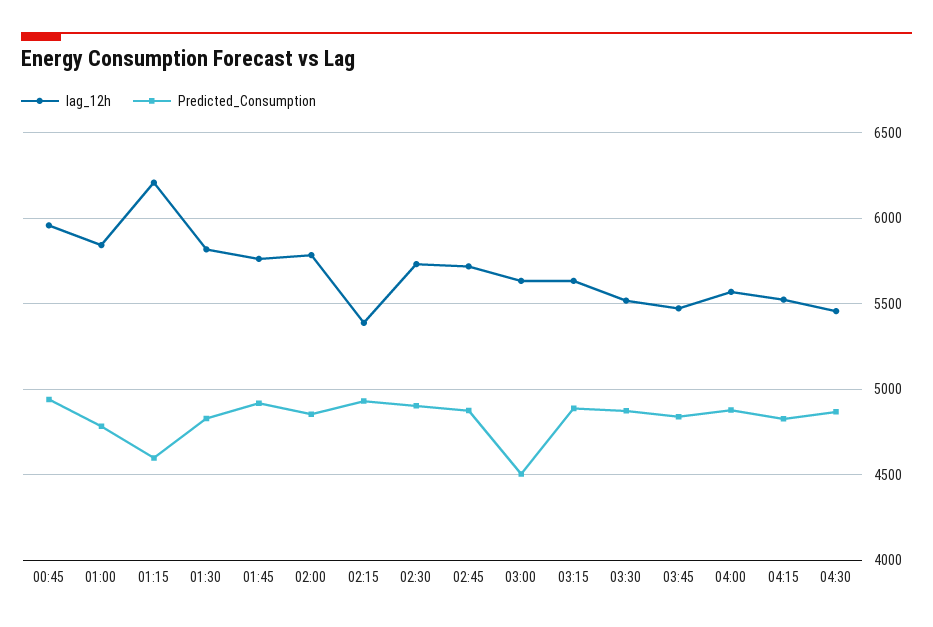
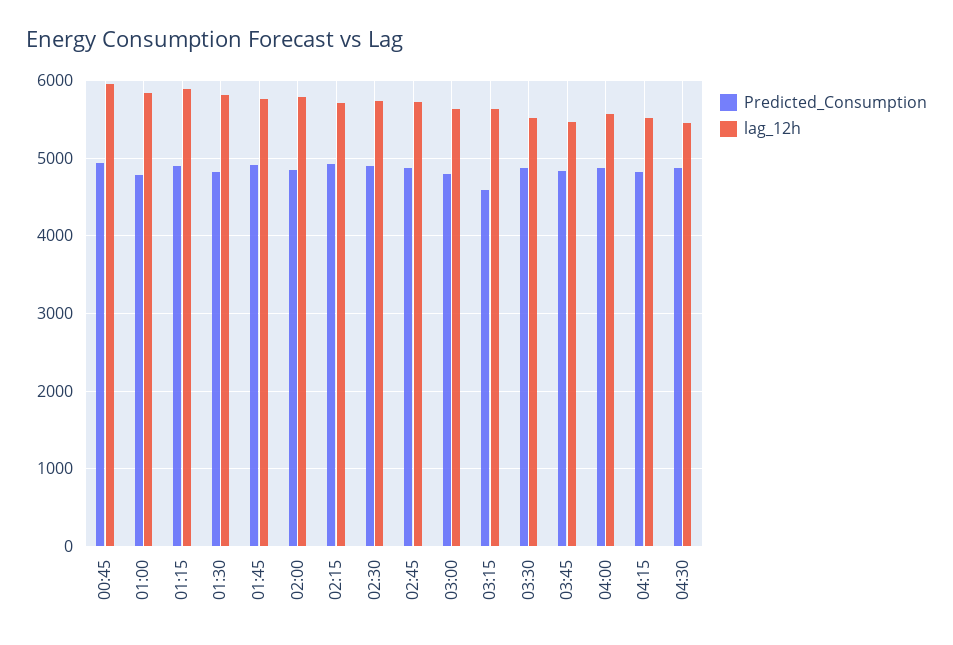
lag_12h, 01:15: 6200 -> 5900
Predicted_Consumption, 01:15: 4600 -> 4900
lag_12h, 02:15: 5400 -> 5700
Predicted_Consumption, 03:00: 4500 -> 4800
Predicted_Consumption, 03:15: 4900 -> 4600

